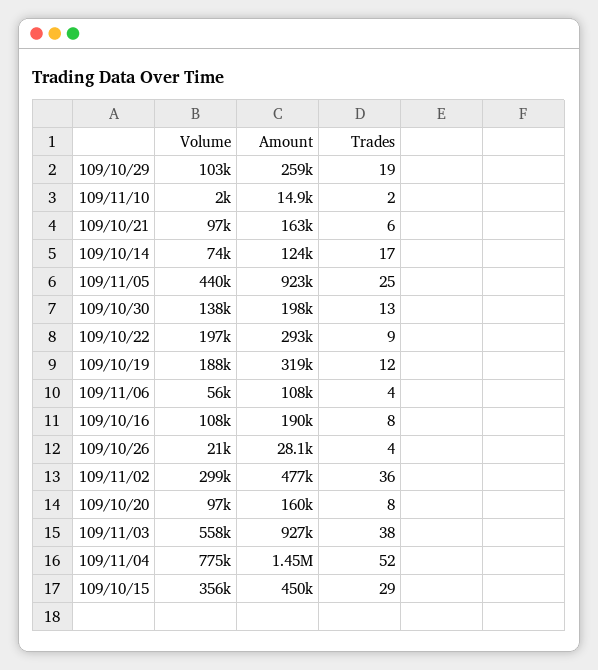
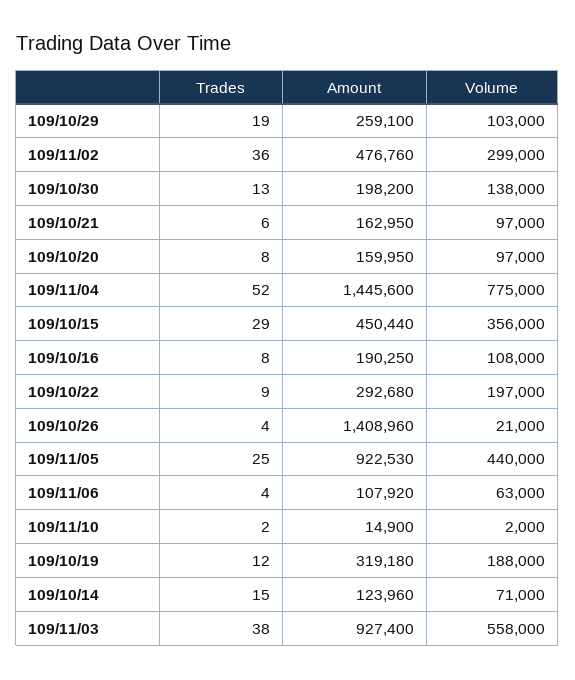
Volume, 109/10/14: 74000 -> 71000
Trades, 109/10/14: 17 -> 15
Volume, 109/11/06: 56000 -> 63000
Amount, 109/10/26: 28100 -> 1408960

